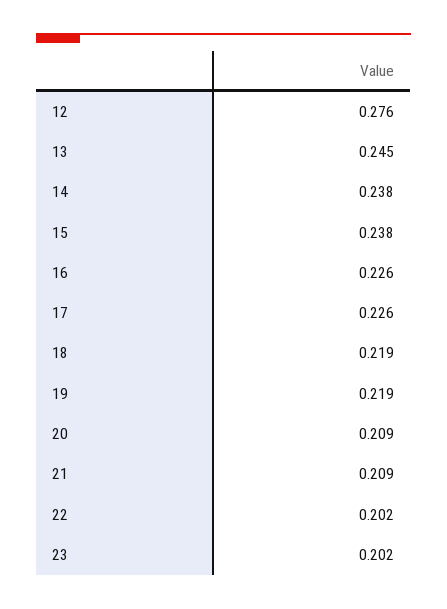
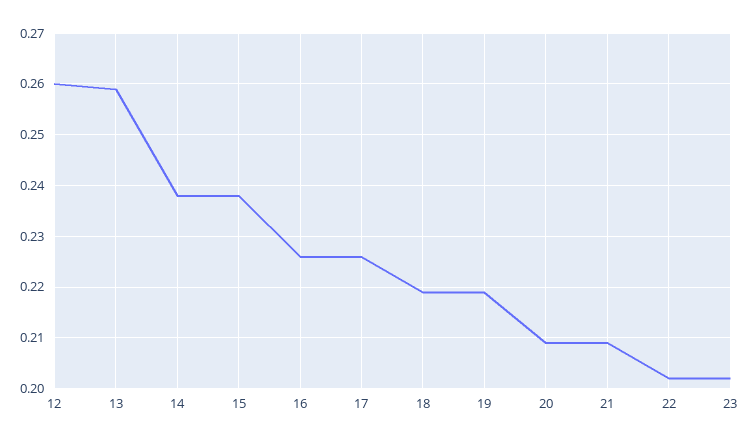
12: 0.276 -> 0.26
13: 0.245 -> 0.26

